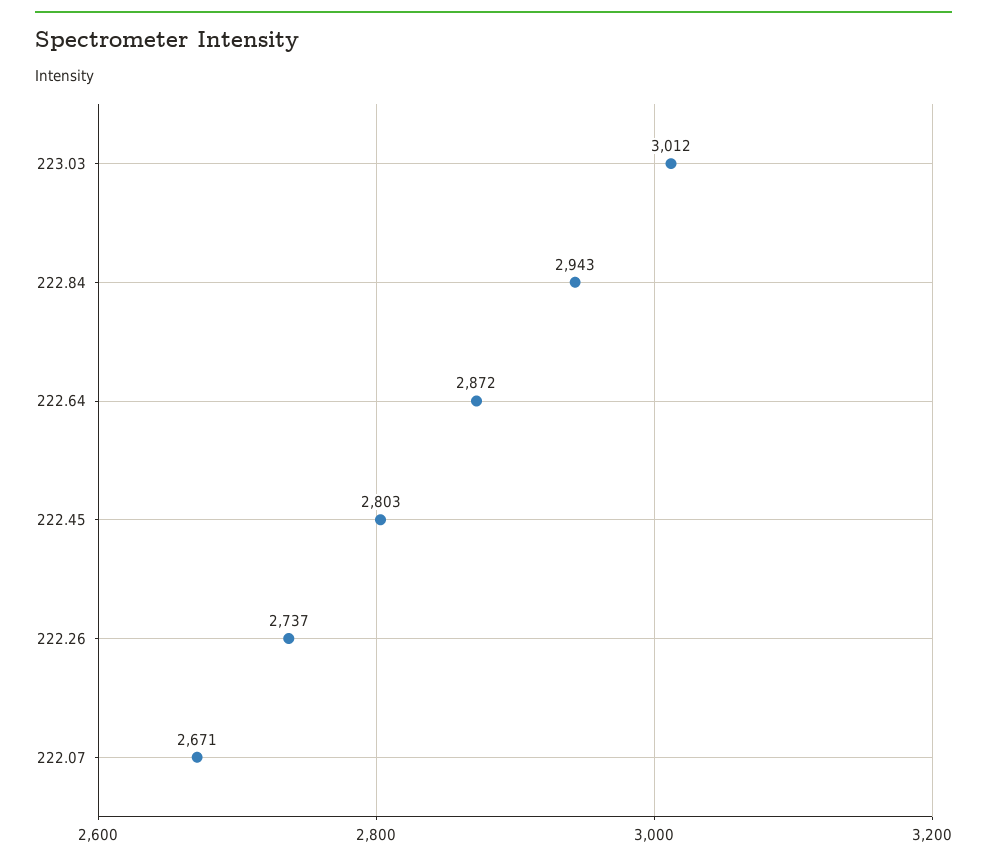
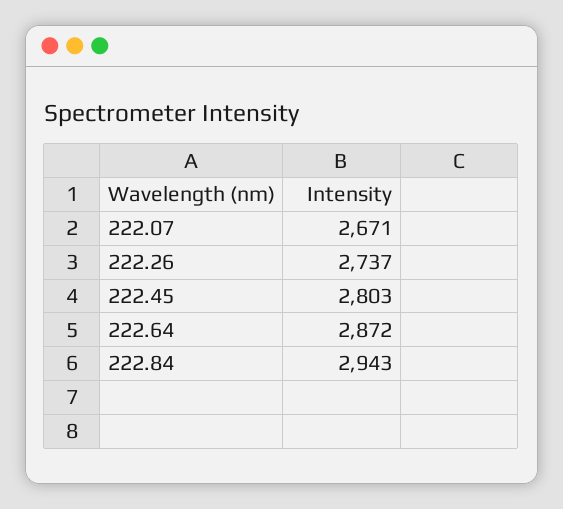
223.03: 3012 -> none

